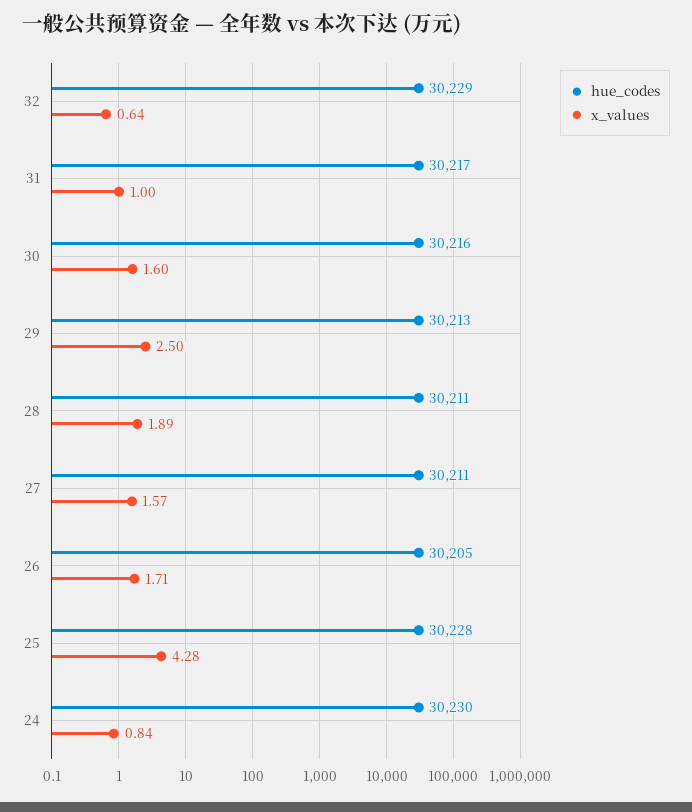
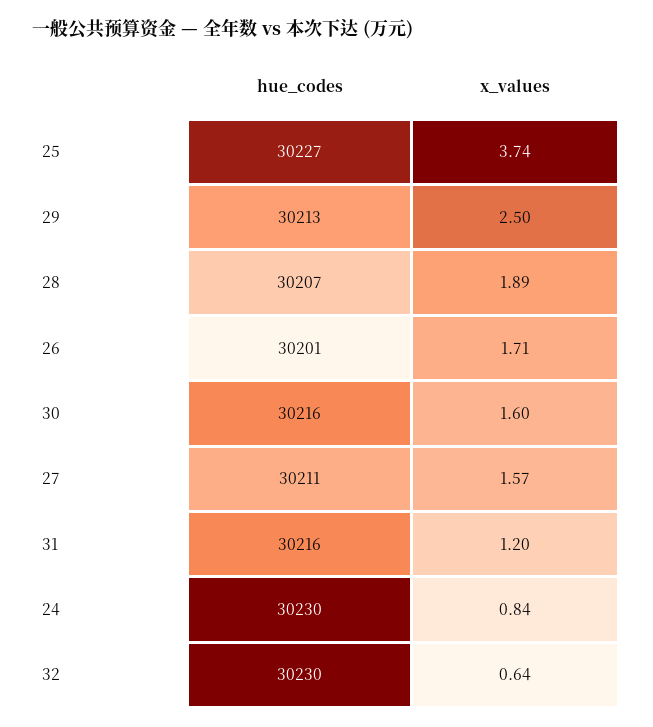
hue_codes, 32: 30229 -> 30230
hue_codes, 31: 30217 -> 30216
x_values, 31: 1 -> 1.2
hue_codes, 28: 30211 -> 30207
hue_codes, 26: 30205 -> 30201
hue_codes, 25: 30228 -> 30227
x_values, 25: 4.28 -> 3.74

